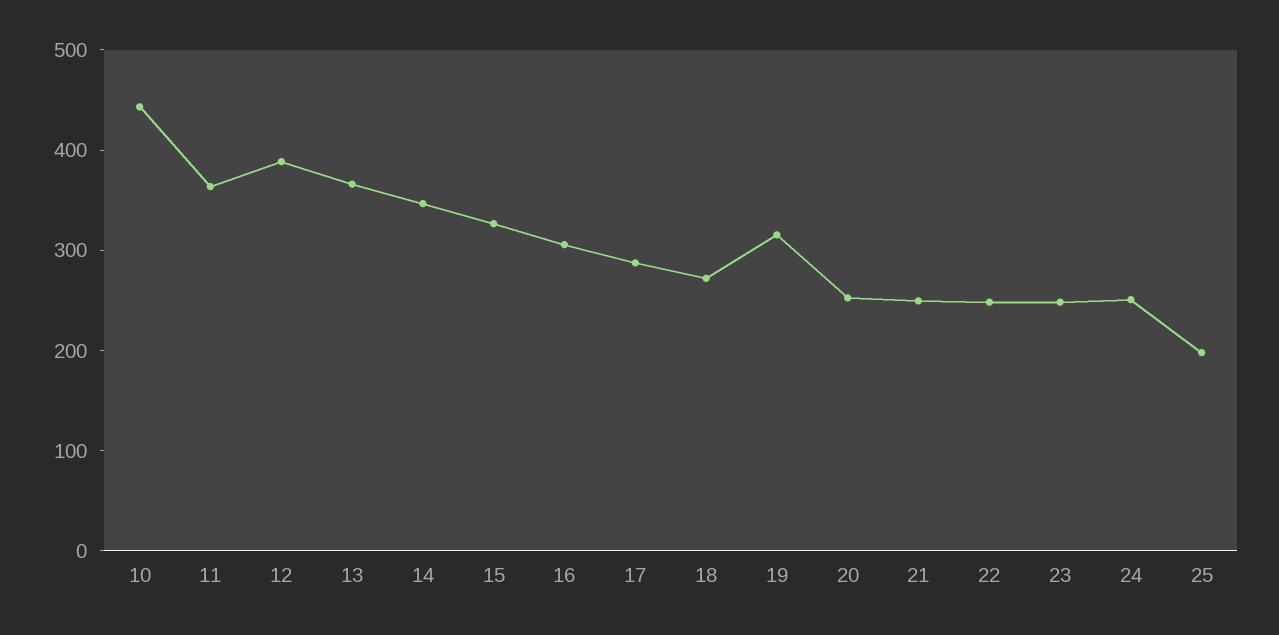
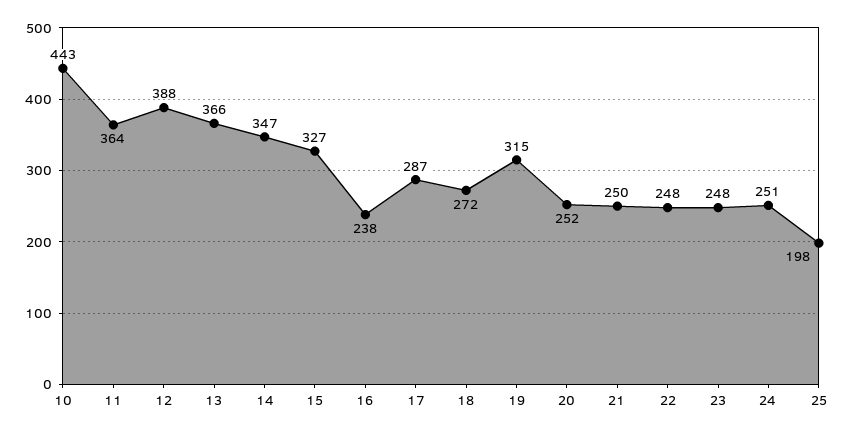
16: 300 -> 238

